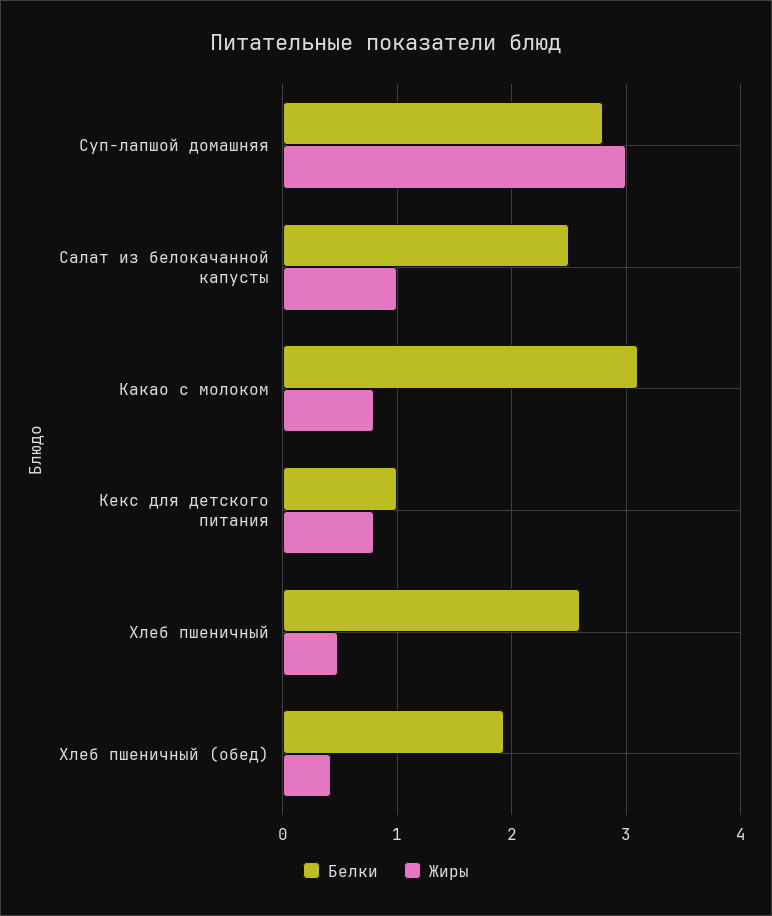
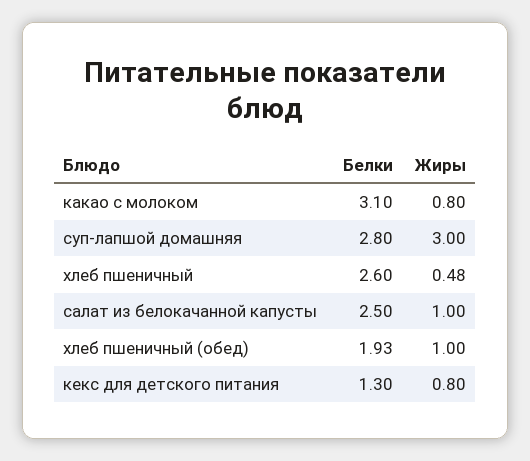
Белки, Кекс для детского питания: 1 -> 1.3
Жиры, Хлеб пшеничный (обед): 0.4 -> 1

